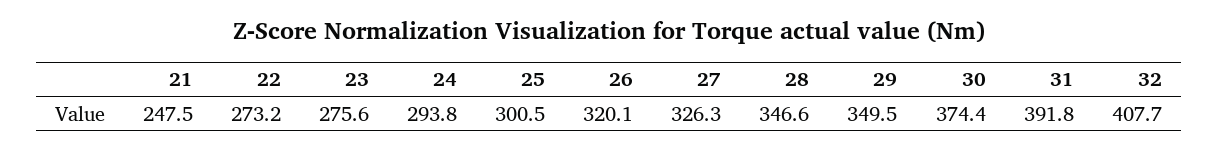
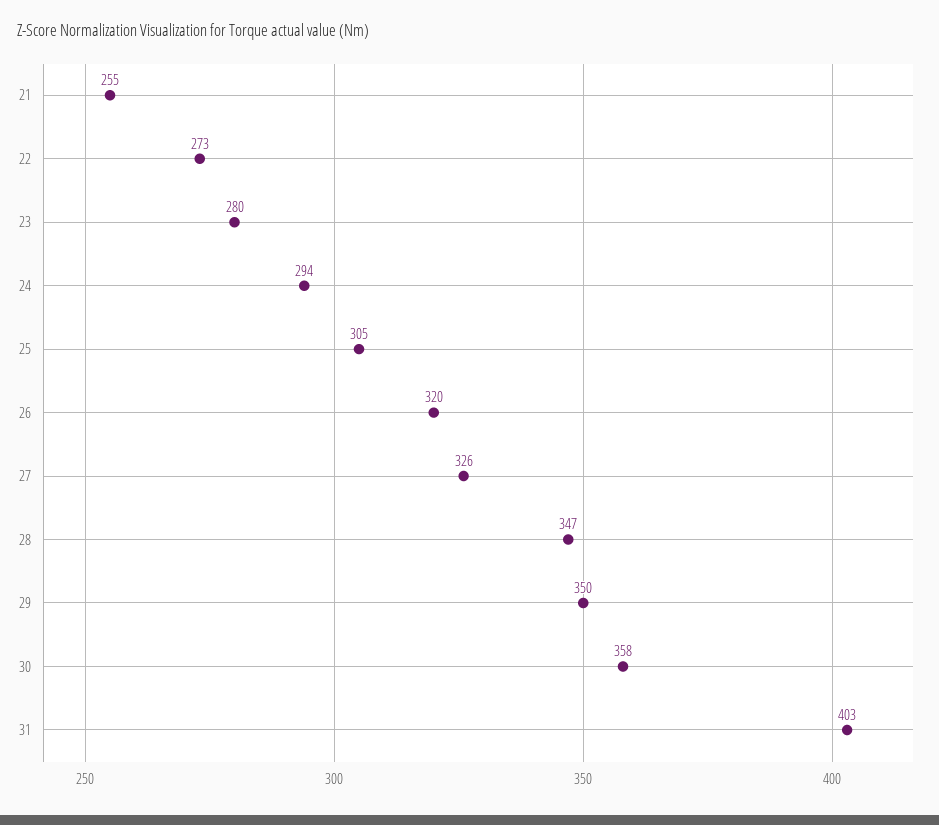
21: 247.5 -> 255
23: 275.6 -> 280
25: 300.5 -> 305
30: 374.4 -> 358
31: 391.8 -> 403
32: 407.7 -> none

